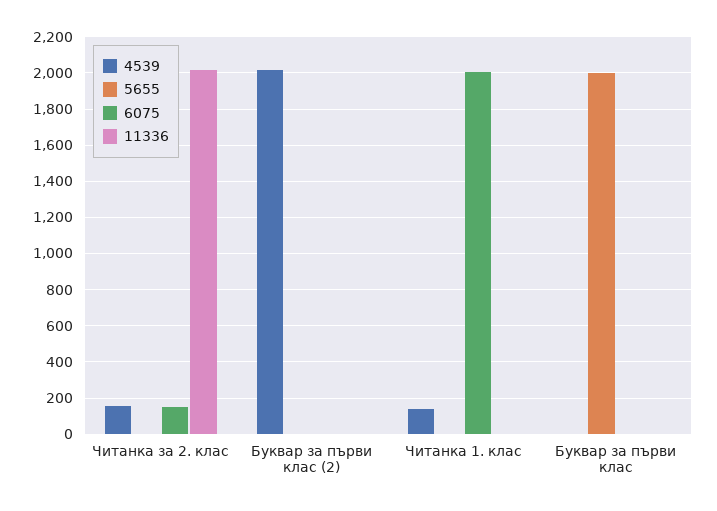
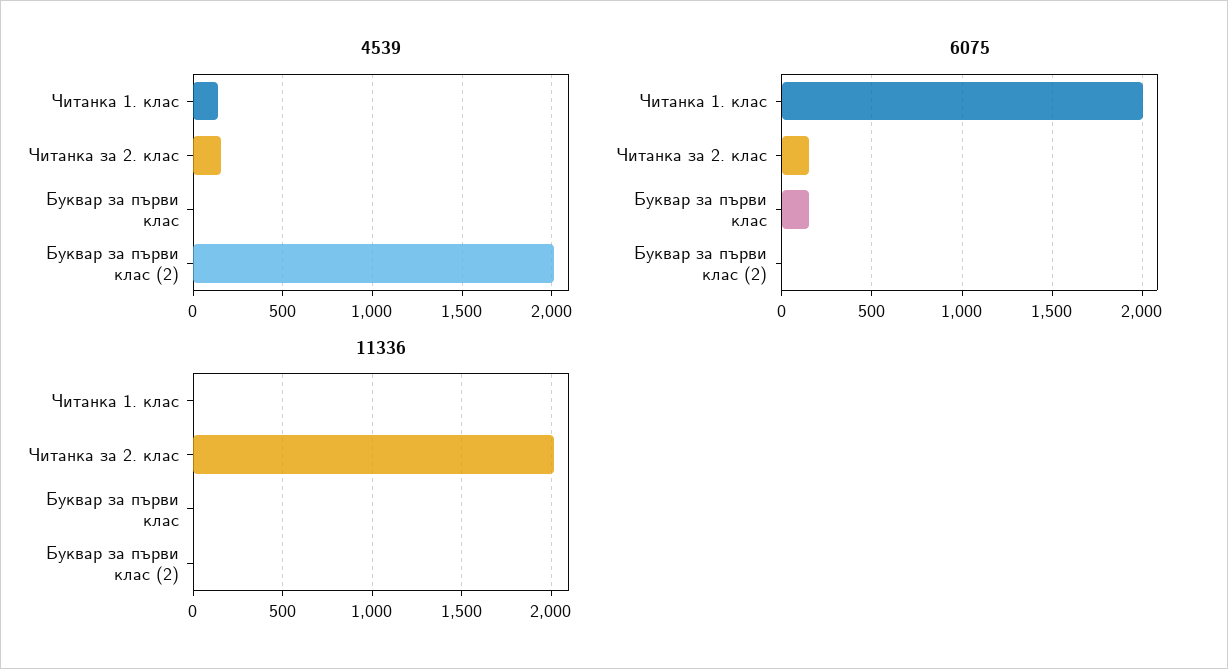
5655, Читанка за 2. клас: 0 -> none
5655, Буквар за първи клас (2): 0 -> none
5655, Читанка 1. клас: 0 -> none
5655, Буквар за първи клас: 2000 -> none
6075, Буквар за първи клас: 0 -> 150

